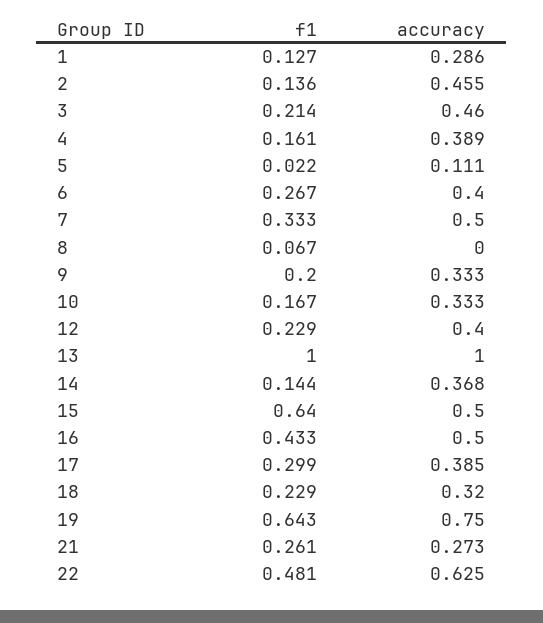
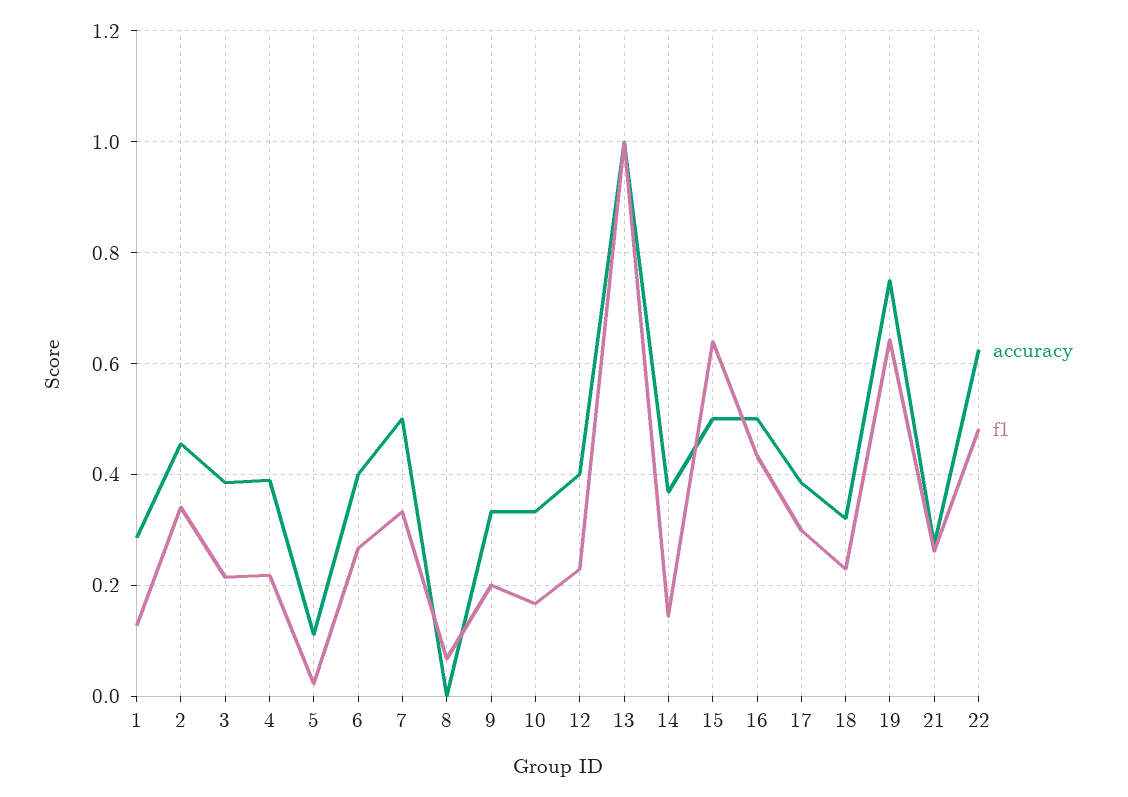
f1, 2: 0.136 -> 0.34
accuracy, 3: 0.46 -> 0.38
f1, 4: 0.161 -> 0.22

